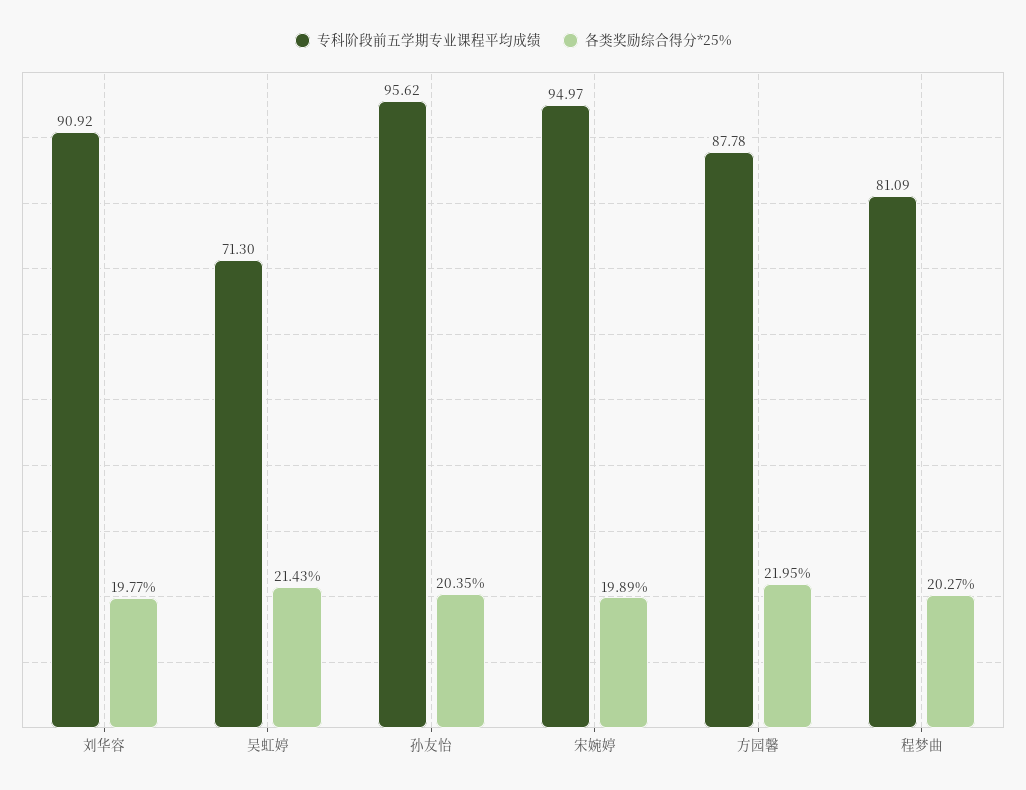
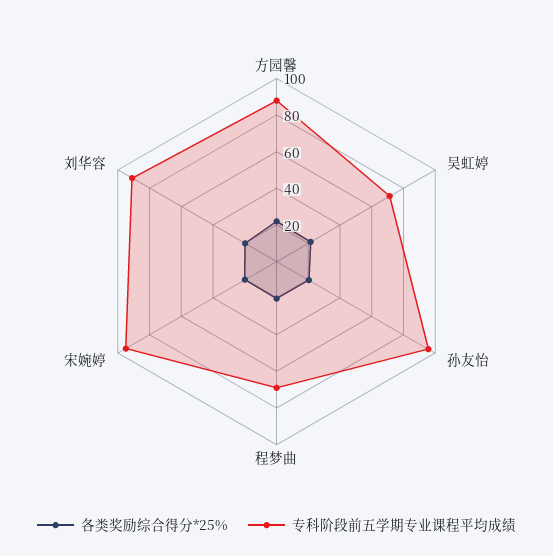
专科阶段前五学期专业课程平均成绩, 程梦曲: 81.09 -> 70

